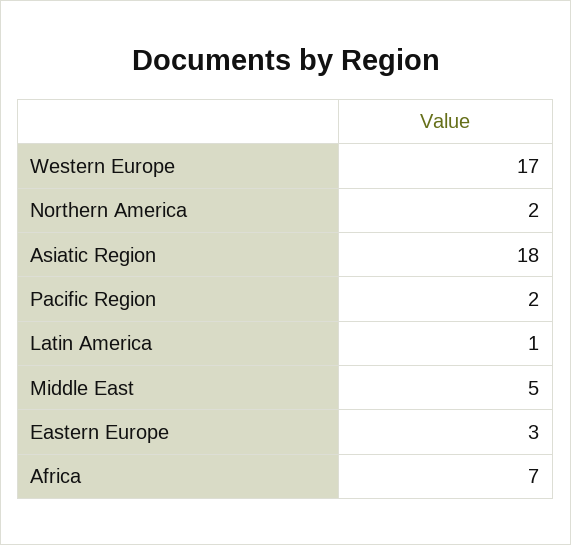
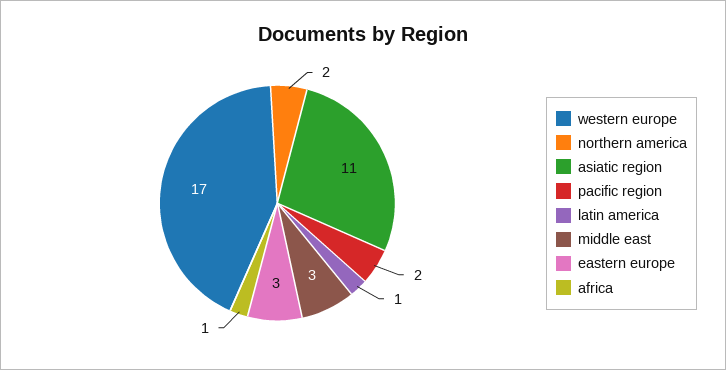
Asiatic Region: 18 -> 11
Middle East: 5 -> 3
Africa: 7 -> 1

